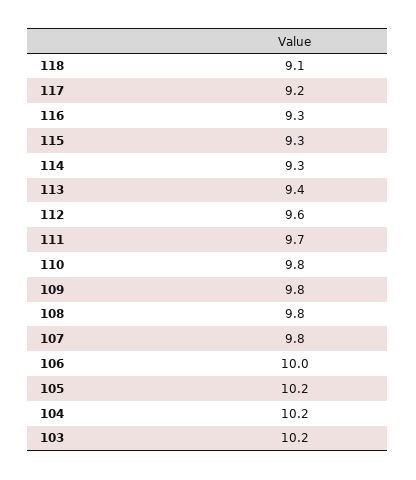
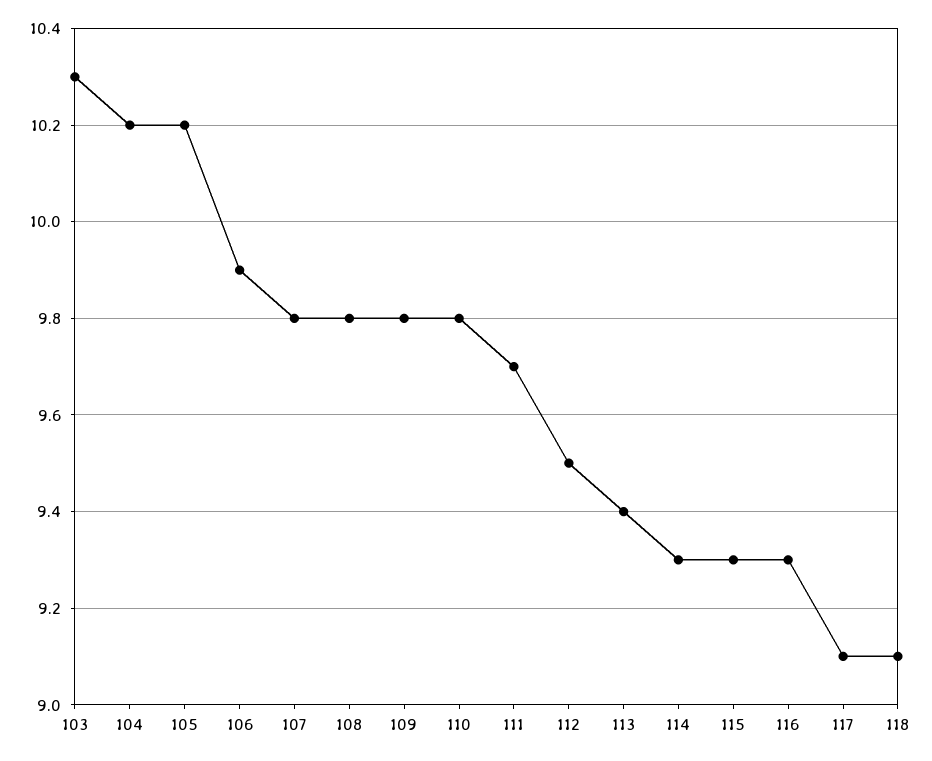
117: 9.2 -> 9.1
112: 9.6 -> 9.5
106: 10 -> 9.9
103: 10.2 -> 10.3

